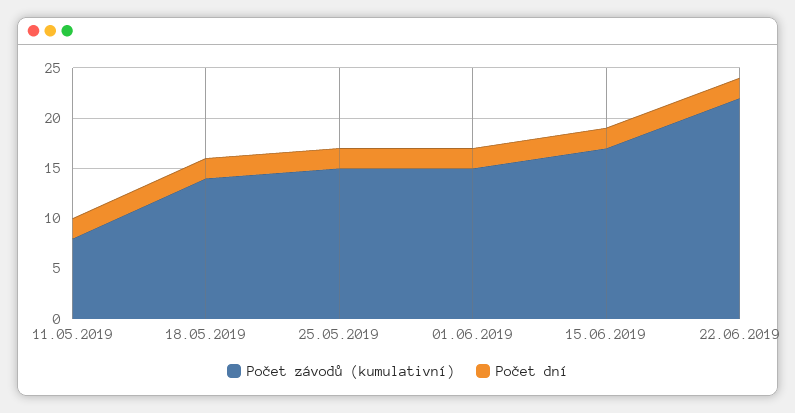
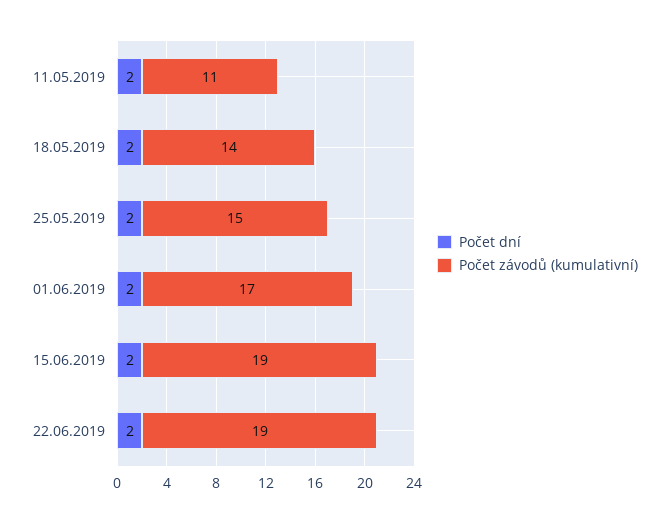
Počet závodů (kumulativní), 11.05.2019: 8 -> 11
Počet závodů (kumulativní), 01.06.2019: 15 -> 17
Počet závodů (kumulativní), 15.06.2019: 17 -> 19
Počet závodů (kumulativní), 22.06.2019: 22 -> 19

